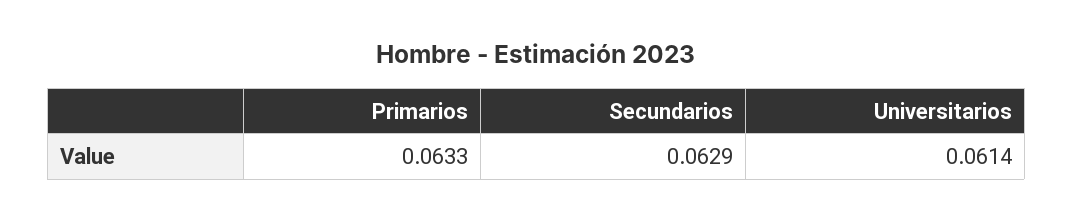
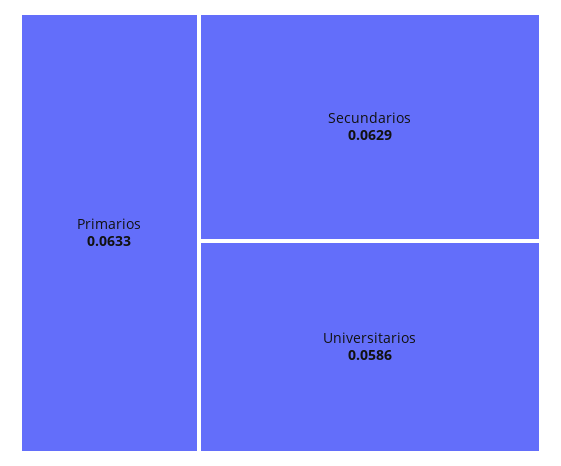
Universitarios: 0.0614 -> 0.0586

